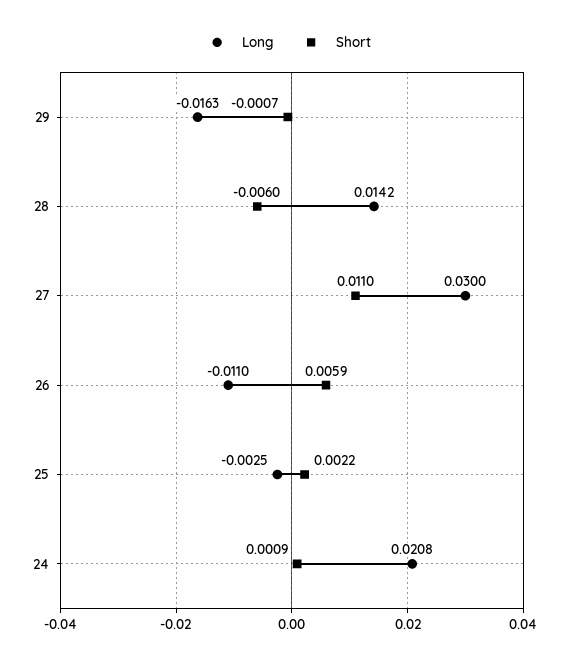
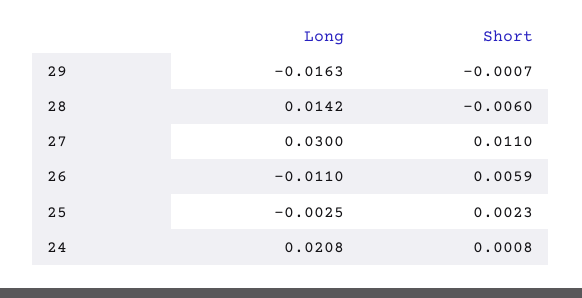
Short, 25: 0.0022 -> 0.0023
Short, 24: 0.0009 -> 0.0008

